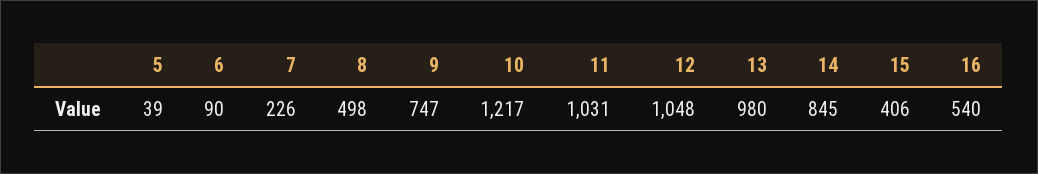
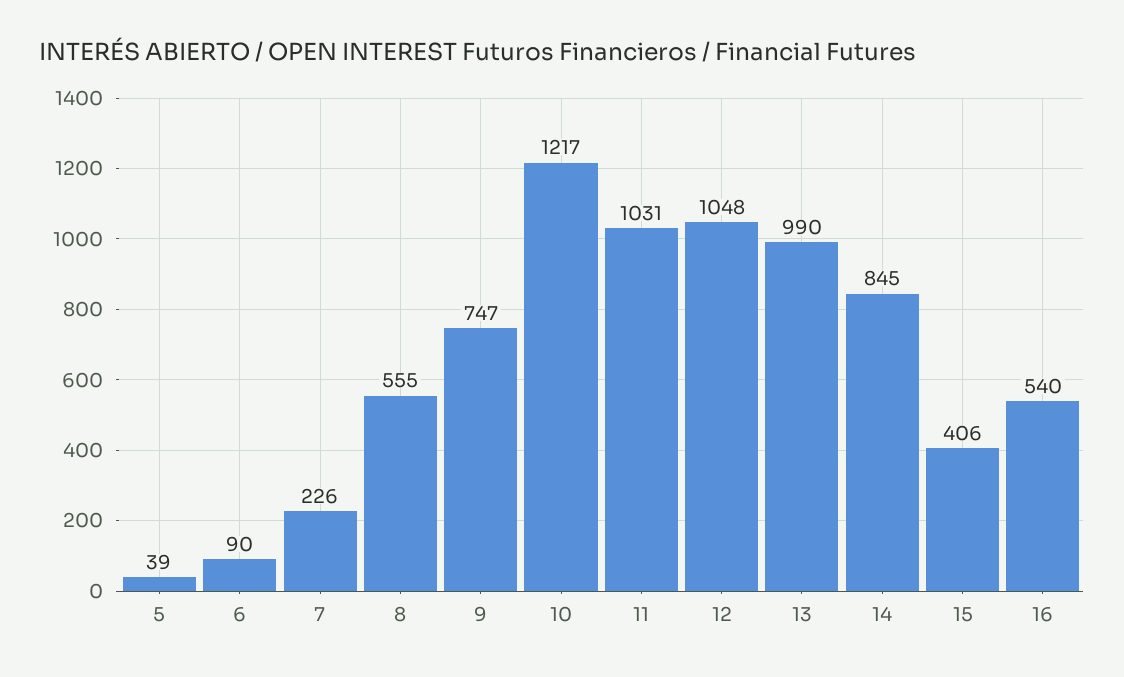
8: 498 -> 555
13: 980 -> 990

